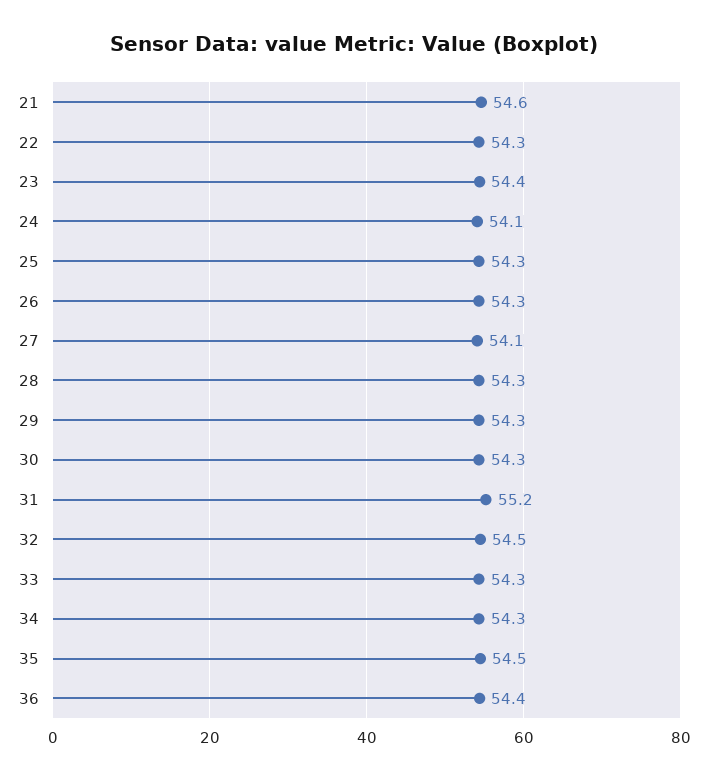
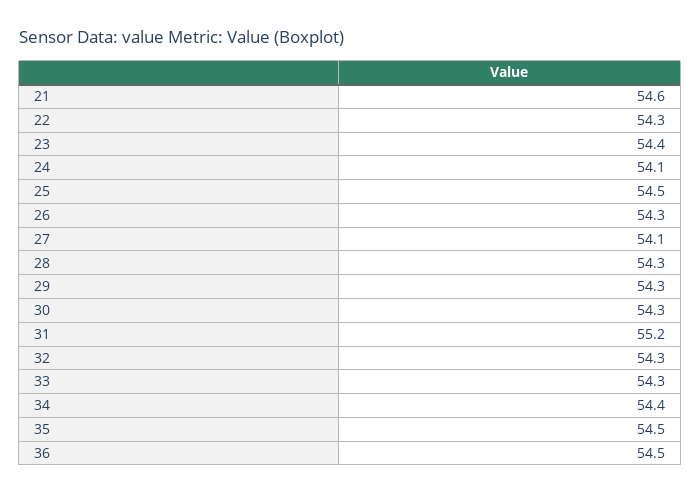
25: 54.3 -> 54.5
32: 54.5 -> 54.3
34: 54.3 -> 54.4
36: 54.4 -> 54.5

